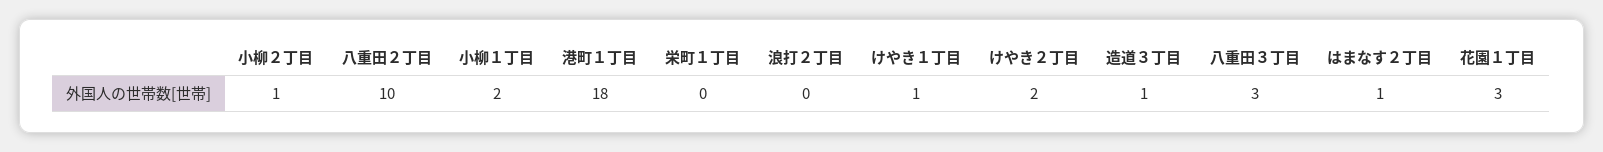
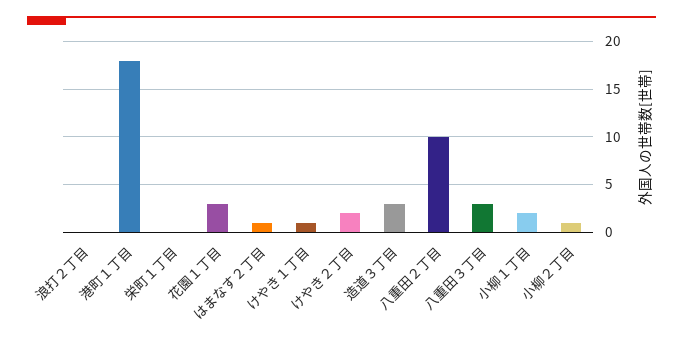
造道３丁目: 1 -> 3

